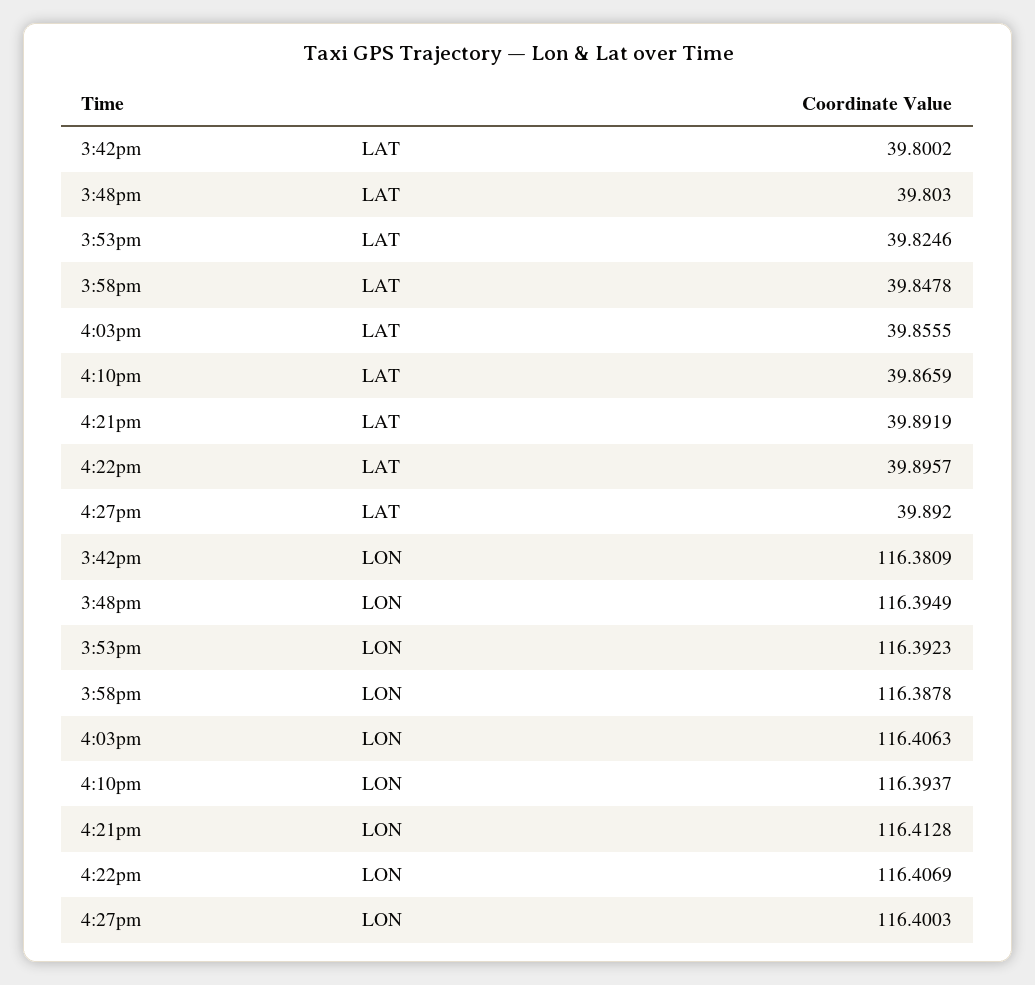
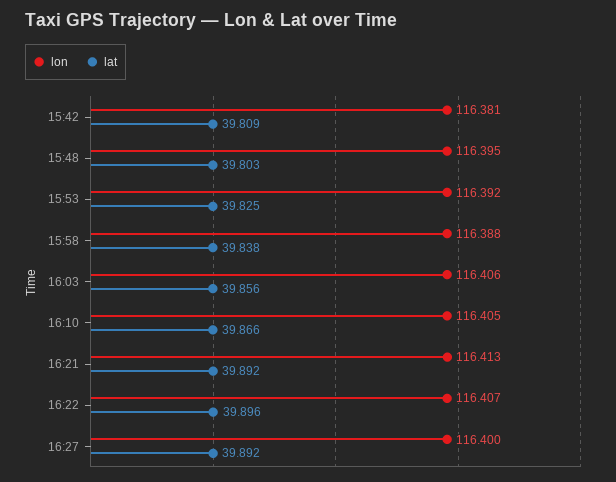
LAT, 3:42pm: 39.8002 -> 39.809
LAT, 3:58pm: 39.8478 -> 39.838
LON, 4:10pm: 116.3937 -> 116.405

